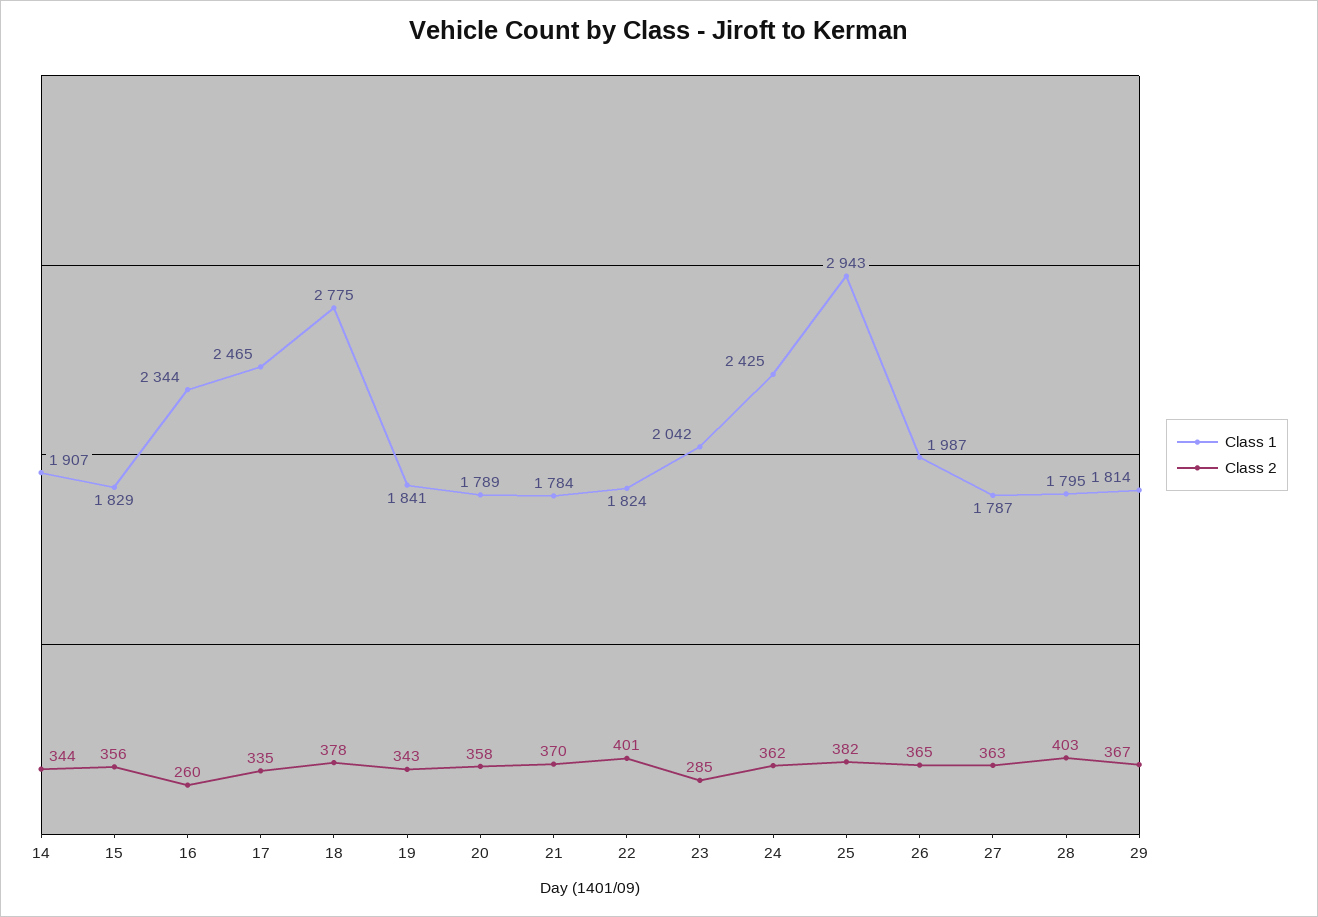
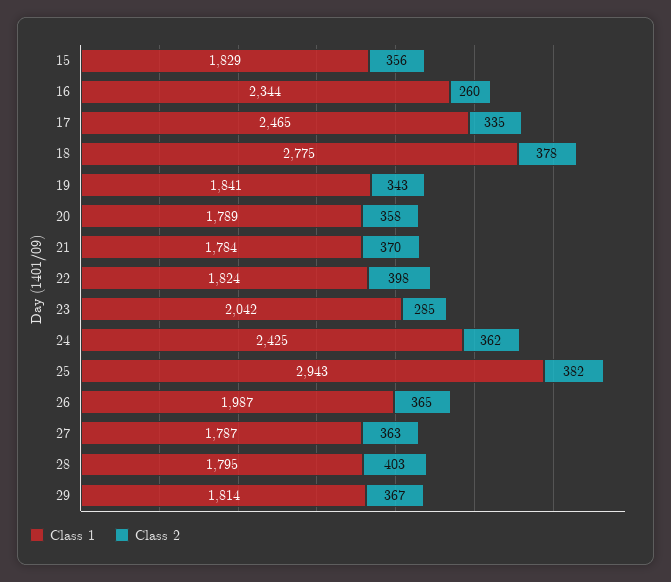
Class 1, 14: 1907 -> none
Class 2, 14: 344 -> none
Class 2, 22: 401 -> 398

